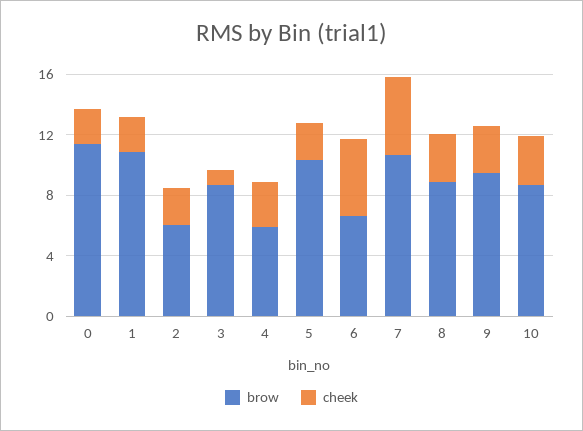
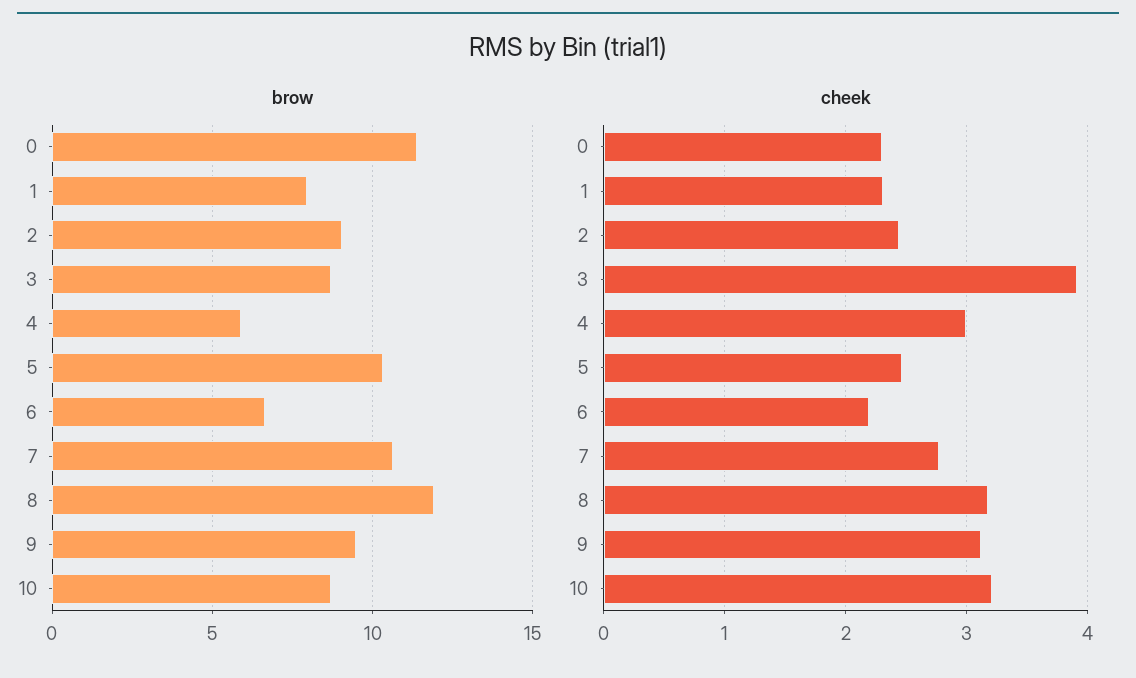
brow, 1: 11 -> 8
brow, 2: 6 -> 9
cheek, 3: 1 -> 3.9
cheek, 6: 5 -> 2.2
cheek, 7: 5 -> 2.8
brow, 8: 9 -> 12

